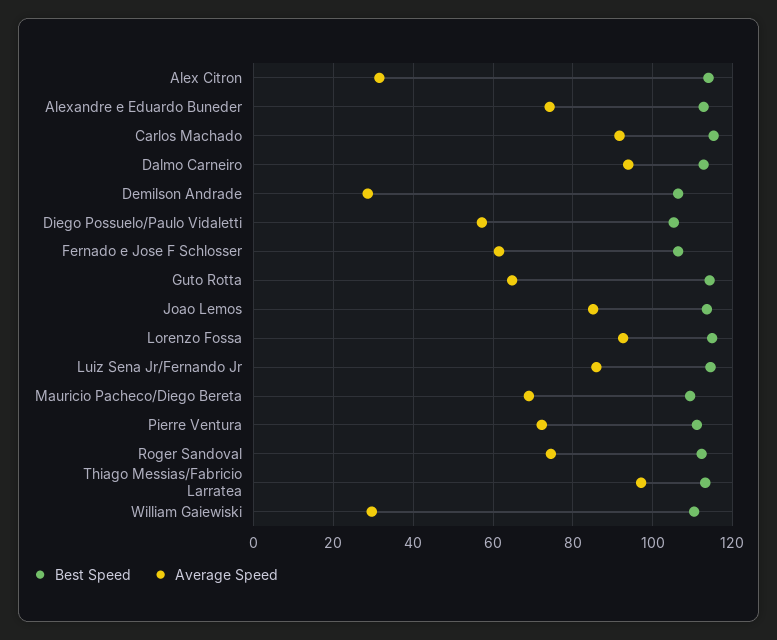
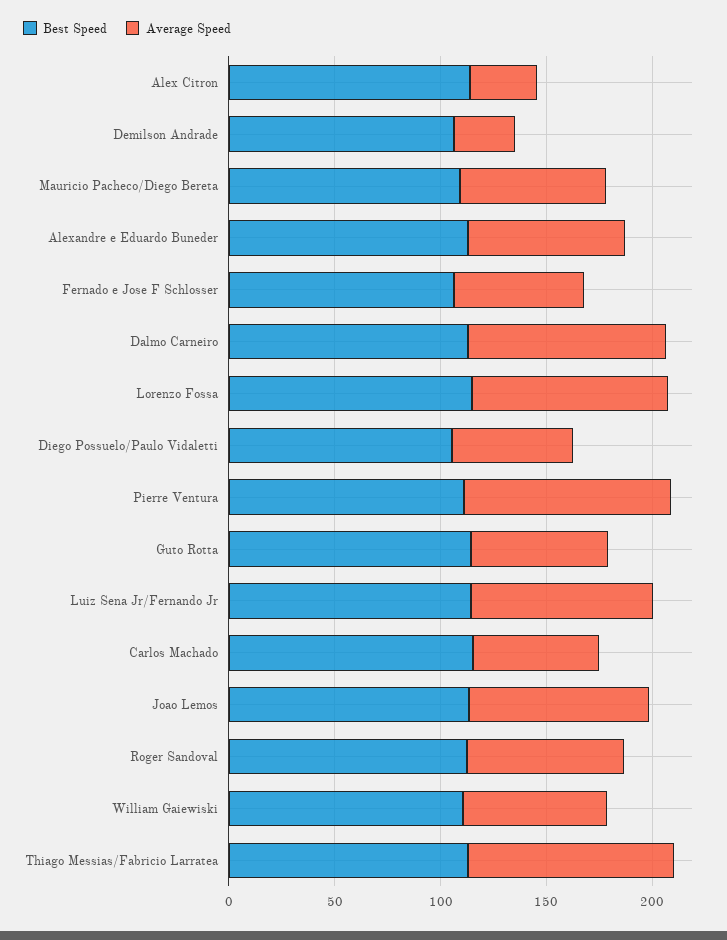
Average Speed, Carlos Machado: 92 -> 60
Average Speed, Pierre Ventura: 72 -> 100
Average Speed, William Gaiewiski: 30 -> 70

